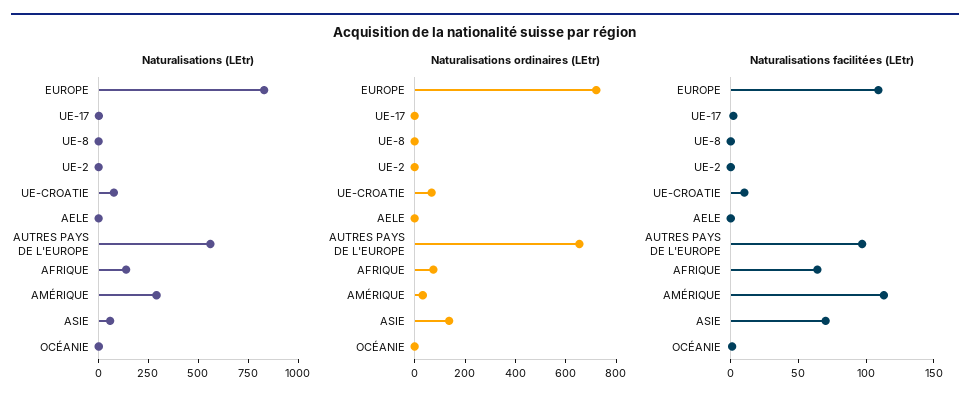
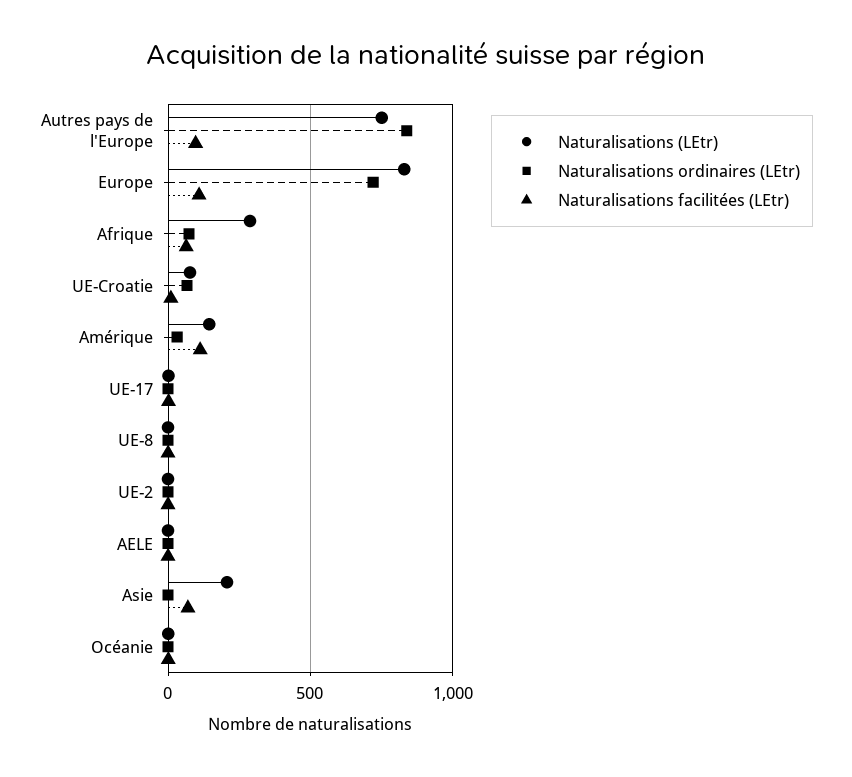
Naturalisations (LEtr), AUTRES PAYS DE L'EUROPE: 550 -> 750
Naturalisations (LEtr), AFRIQUE: 150 -> 300
Naturalisations (LEtr), AMÉRIQUE: 300 -> 150
Naturalisations (LEtr), ASIE: 50 -> 200
Naturalisations ordinaires (LEtr), AUTRES PAYS DE L'EUROPE: 650 -> 850
Naturalisations ordinaires (LEtr), ASIE: 150 -> 0

